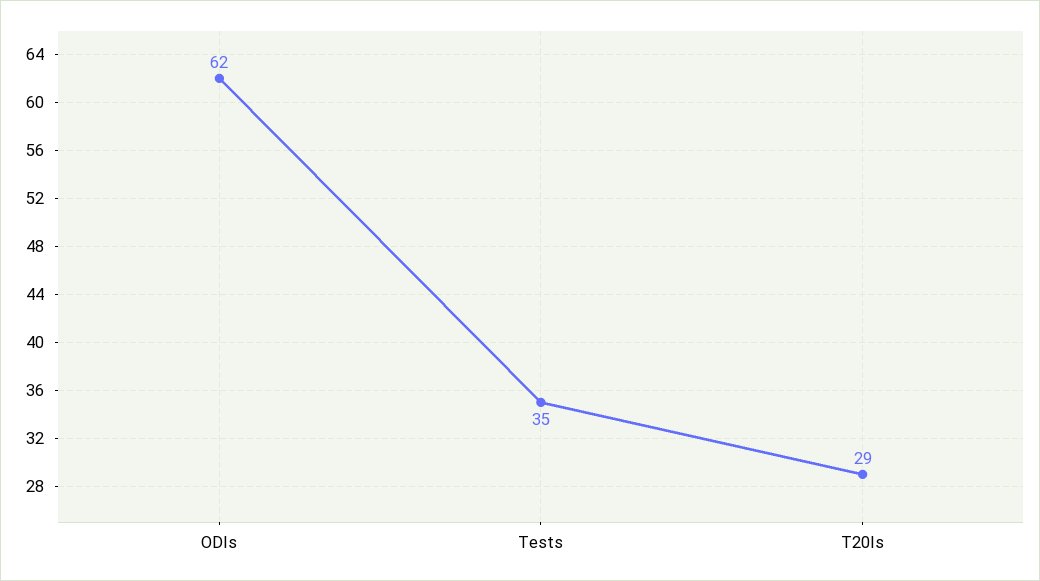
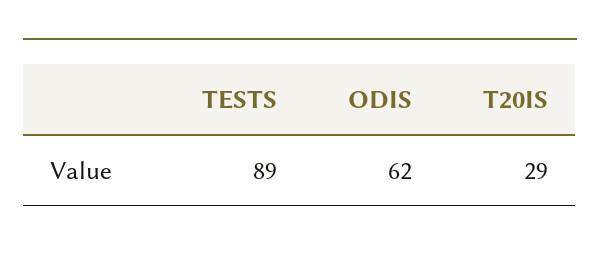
Tests: 35 -> 89

